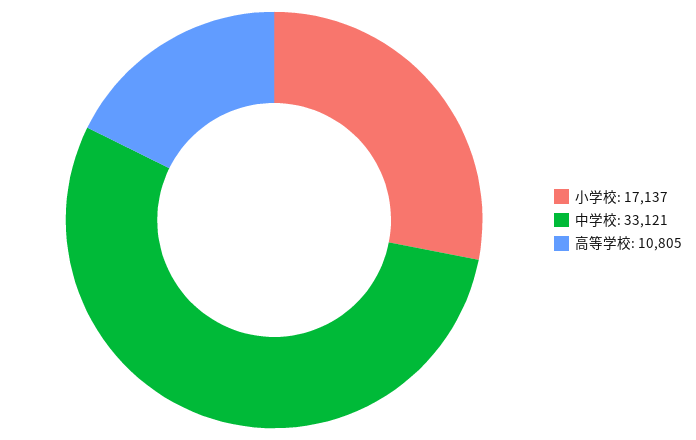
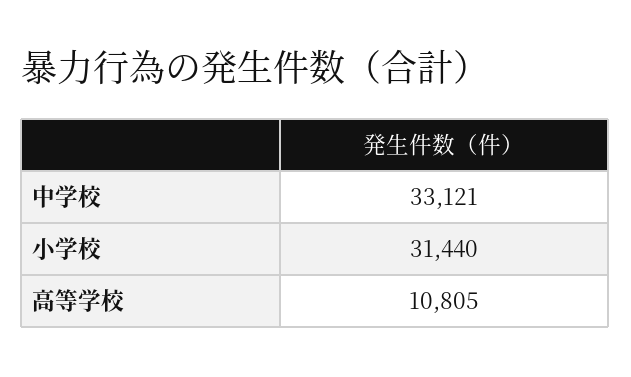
小学校: 17137 -> 31440

